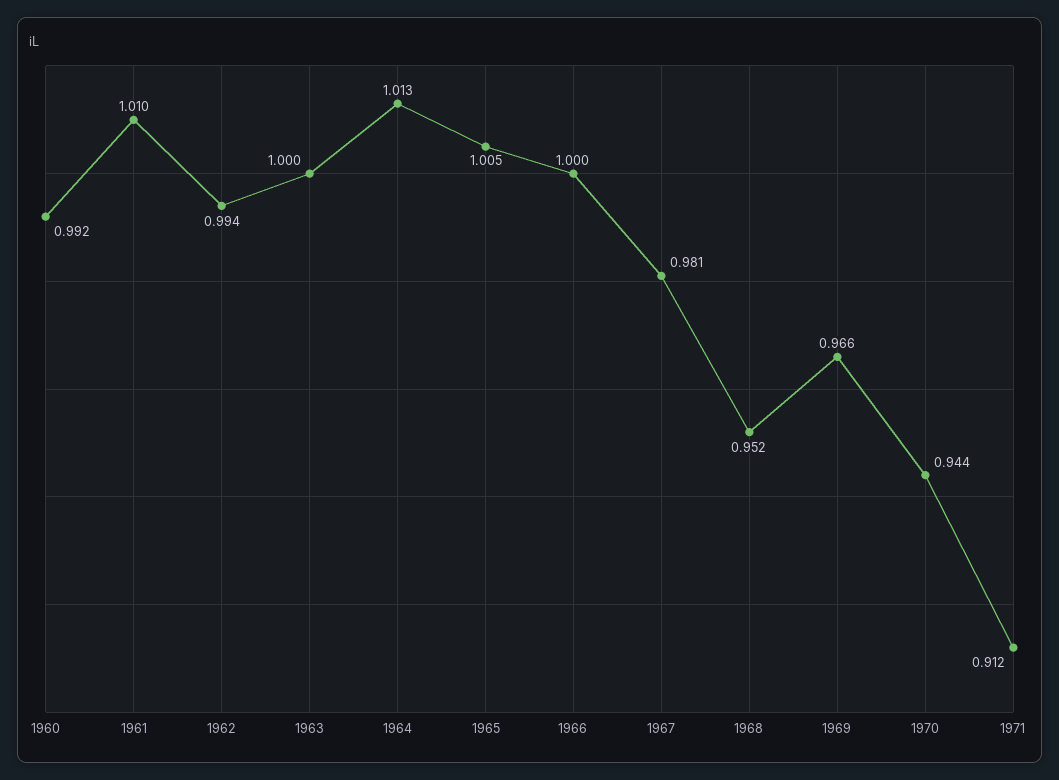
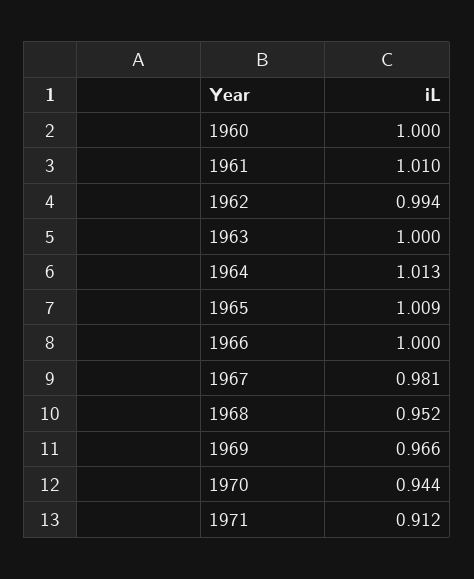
1960: 0.992 -> 1
1965: 1.005 -> 1.009

